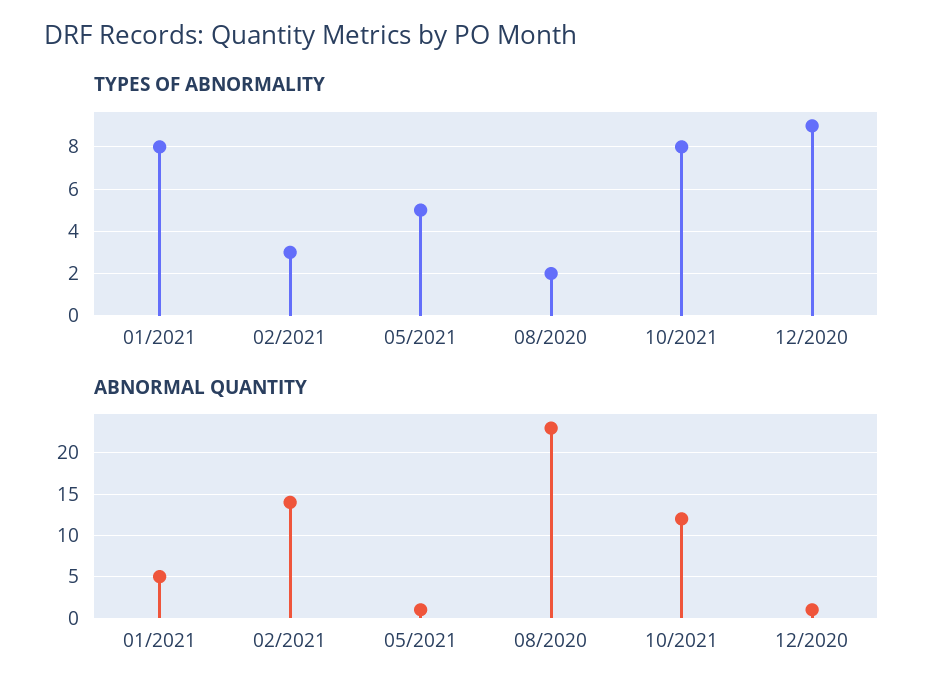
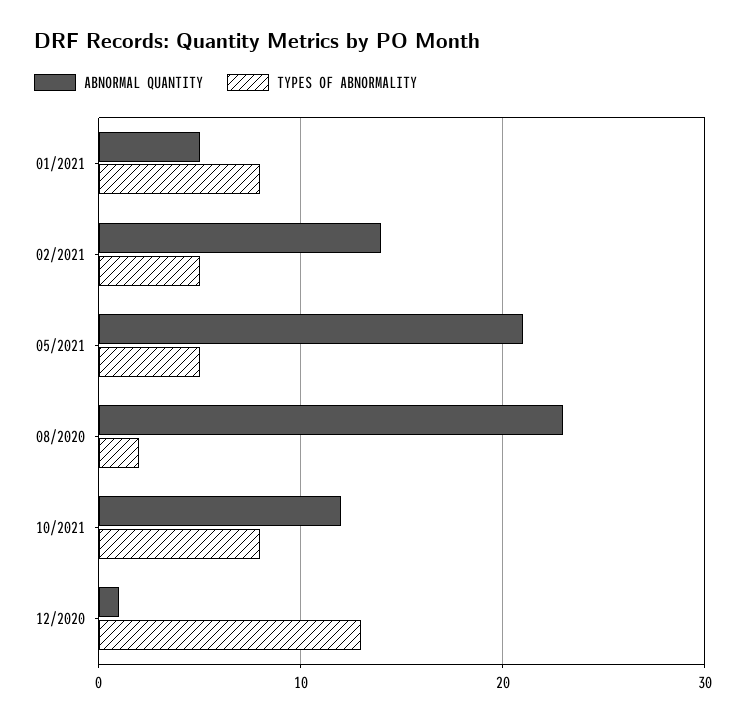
TYPES OF ABNORMALITY, 02/2021: 3 -> 5
TYPES OF ABNORMALITY, 12/2020: 9 -> 13
ABNORMAL QUANTITY, 05/2021: 1 -> 21

